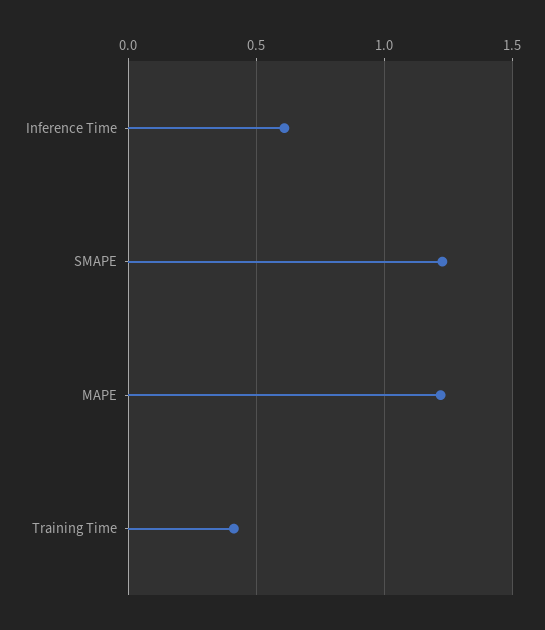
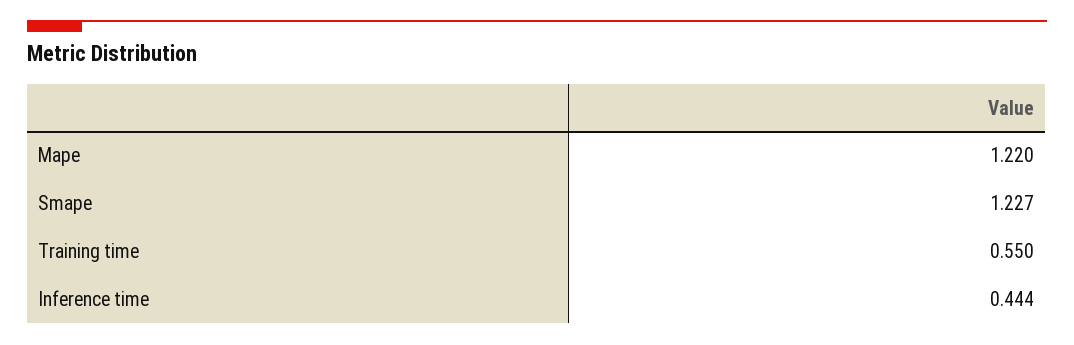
Inference Time: 0.6 -> 0.444
Training Time: 0.4 -> 0.55

